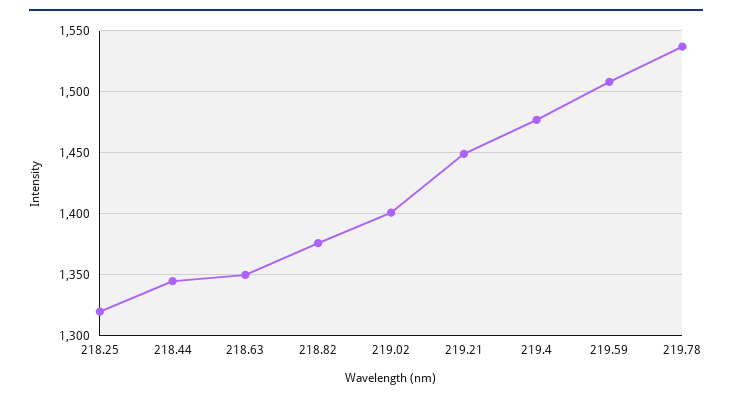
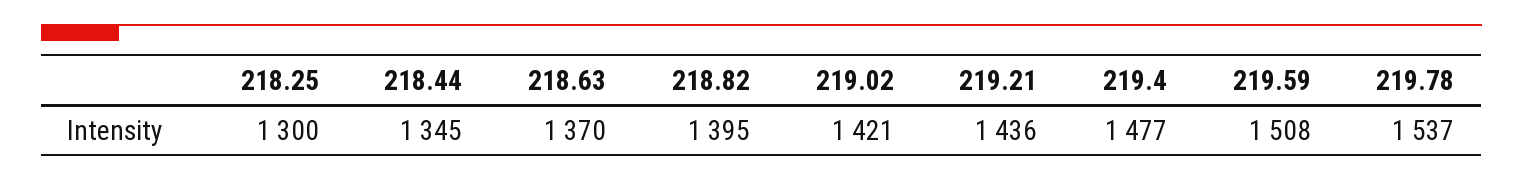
218.25: 1320 -> 1300
218.63: 1350 -> 1370
218.82: 1375 -> 1395
219.02: 1400 -> 1421
219.21: 1450 -> 1436

